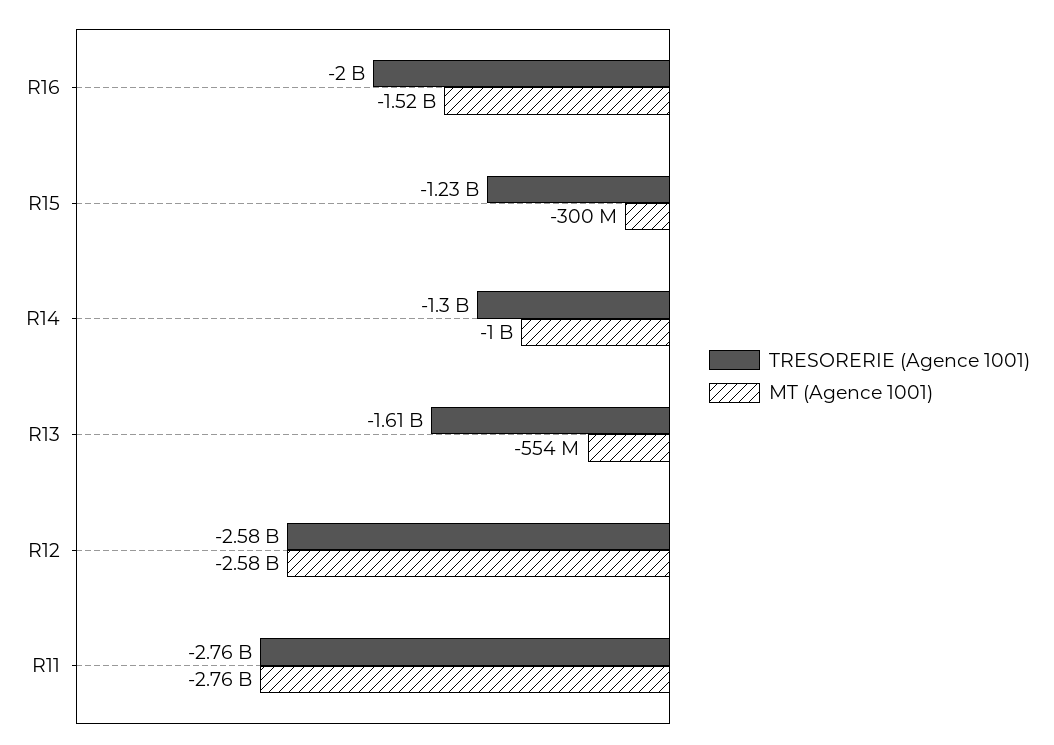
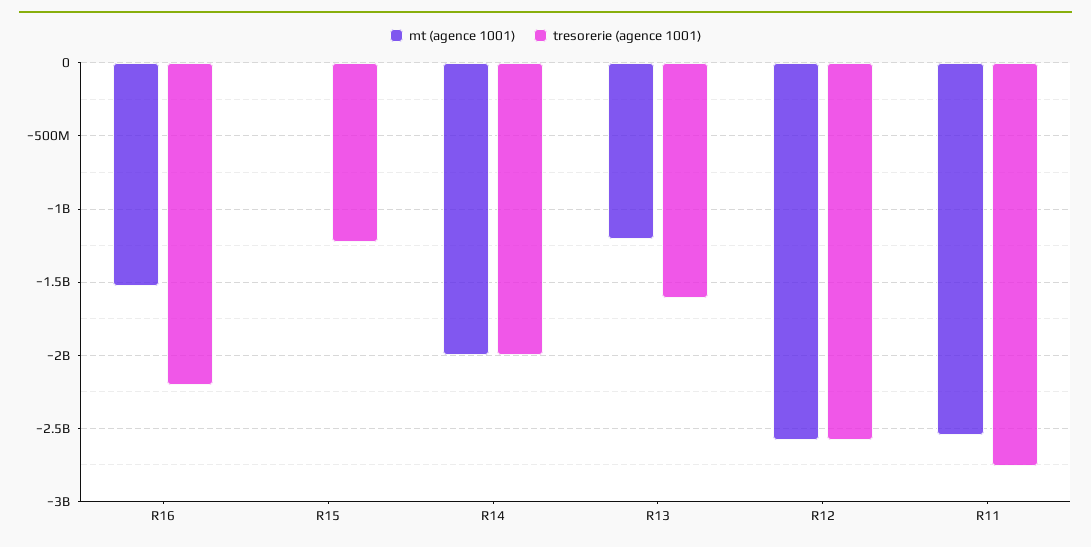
TRESORERIE (Agence 1001), R16: -2000000000 -> -2200000000
MT (Agence 1001), R15: -300000000 -> 0
TRESORERIE (Agence 1001), R14: -1300000000 -> -2000000000
MT (Agence 1001), R14: -1000000000 -> -2000000000
MT (Agence 1001), R13: -554000000 -> -1200000000
MT (Agence 1001), R11: -2760000000 -> -2550000000

